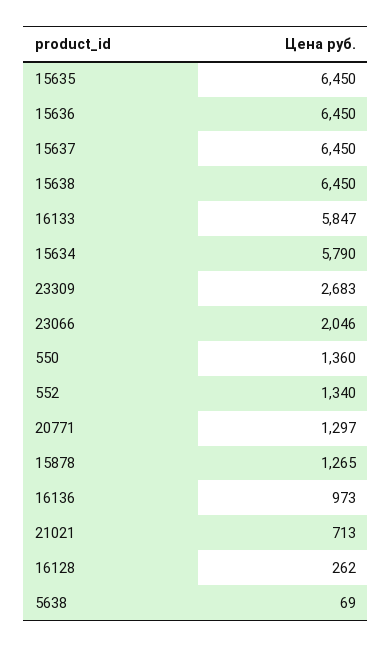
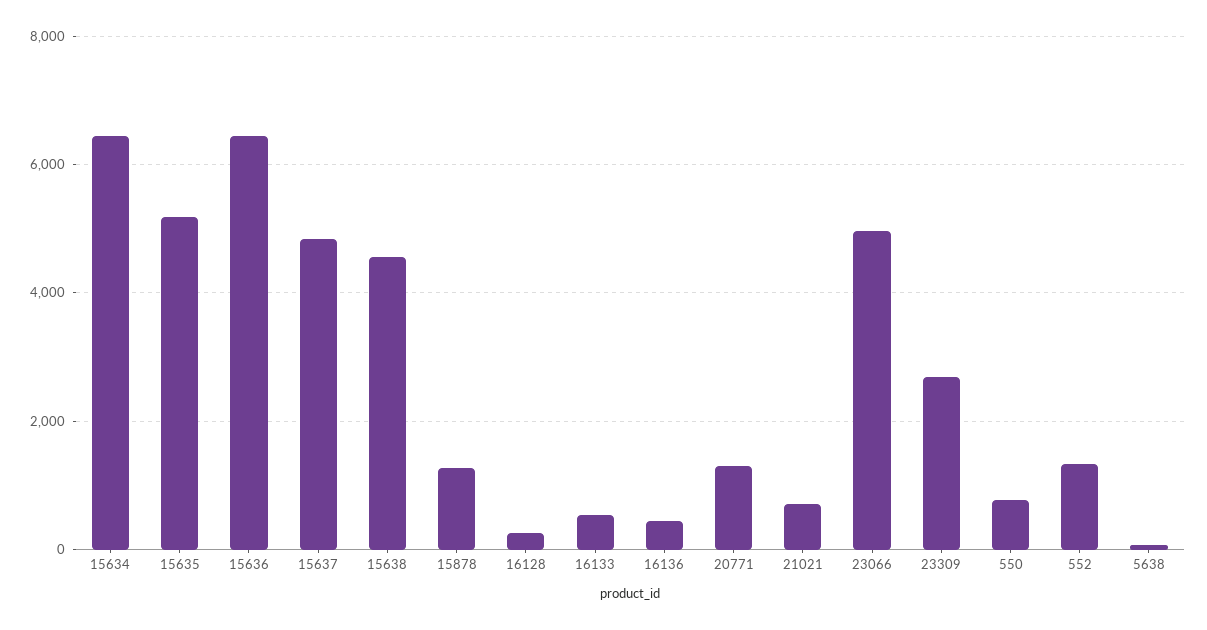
15635: 6450 -> 5200
15637: 6450 -> 4800
15638: 6450 -> 4600
16133: 5847 -> 600
15634: 5790 -> 6400
23066: 2046 -> 5000
550: 1360 -> 800
16136: 973 -> 400

